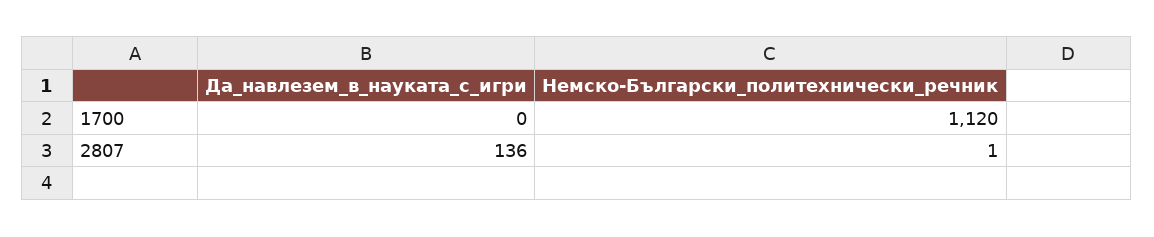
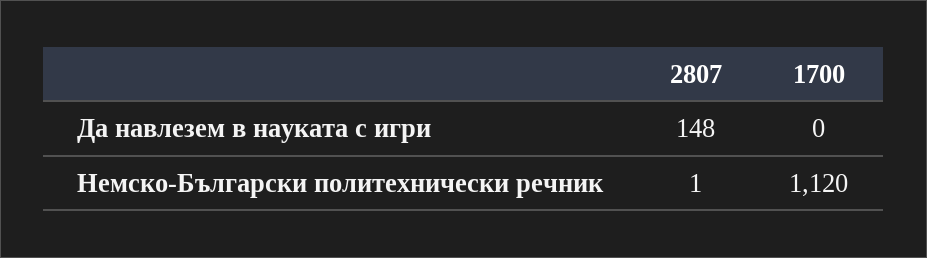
Да_навлезем_в_науката_с_игри, 2807: 136 -> 148

